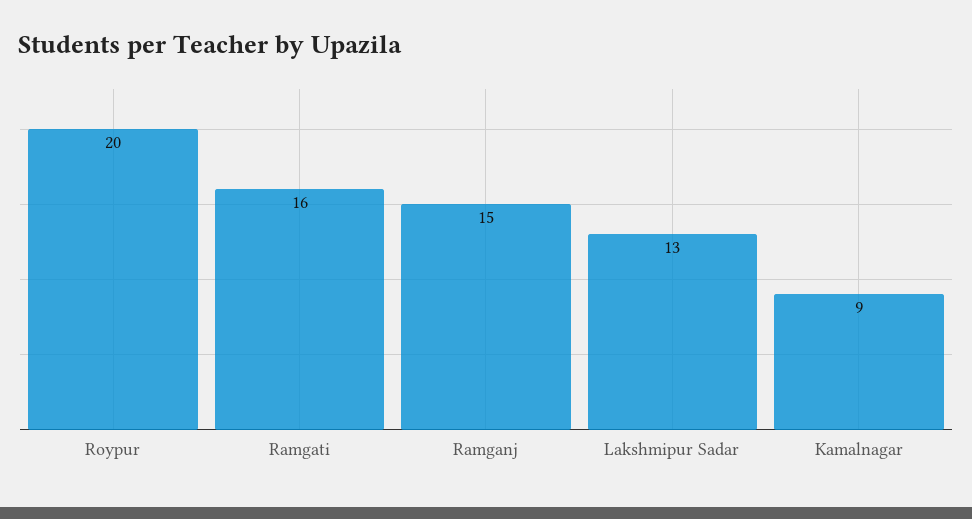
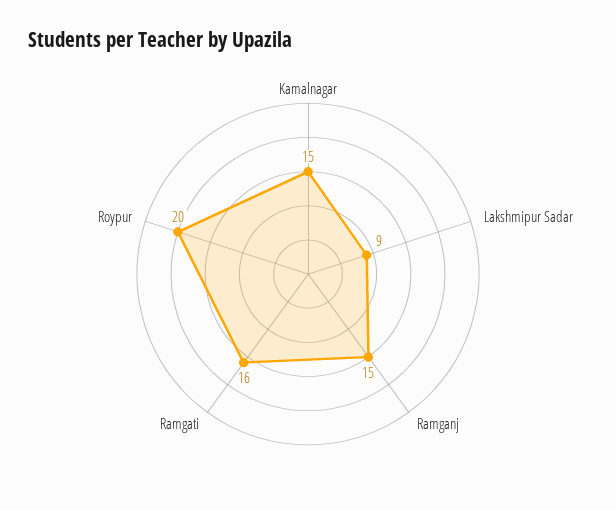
Lakshmipur Sadar: 13 -> 9
Kamalnagar: 9 -> 15

